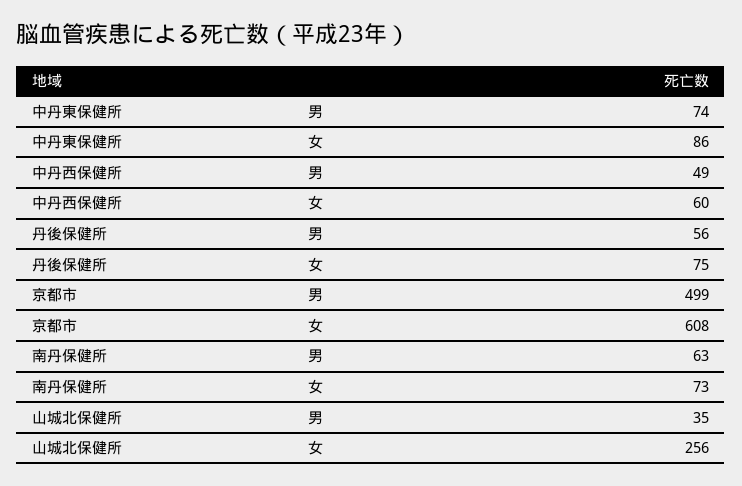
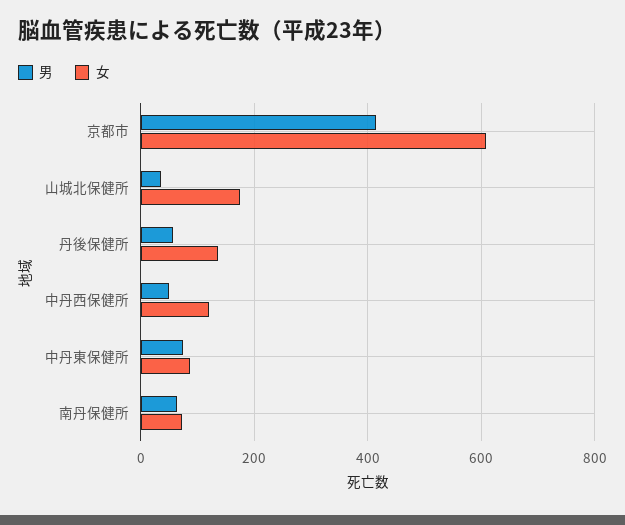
女, 中丹西保健所: 60 -> 120
女, 丹後保健所: 75 -> 140
男, 京都市: 499 -> 420
女, 山城北保健所: 256 -> 180

